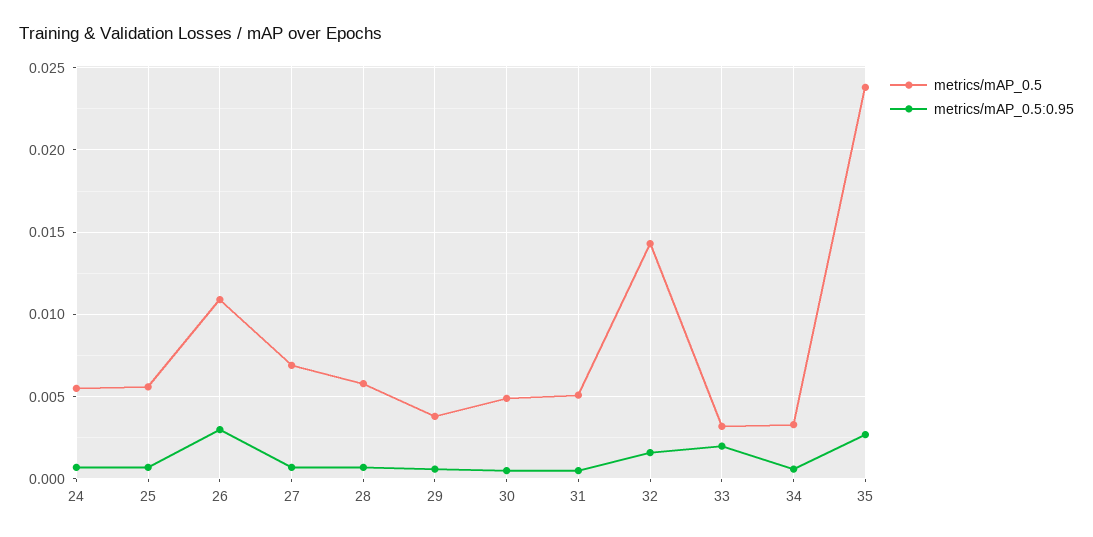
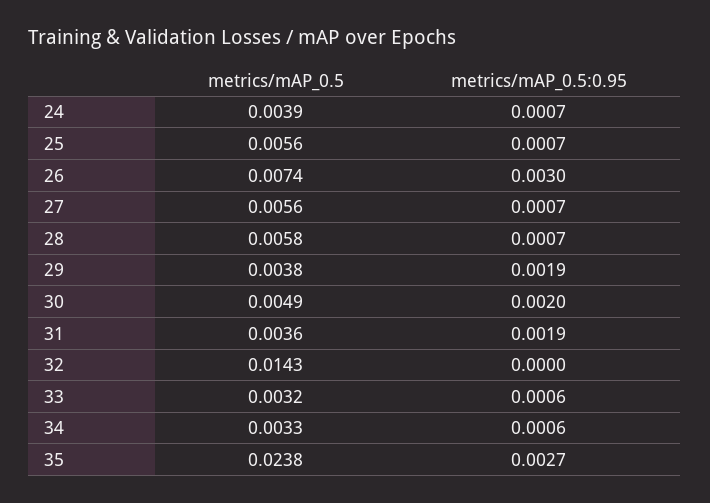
metrics/mAP_0.5, 24: 0.0055 -> 0.0039
metrics/mAP_0.5, 26: 0.011 -> 0.0074
metrics/mAP_0.5, 27: 0.007 -> 0.0056
metrics/mAP_0.5:0.95, 29: 0.0005 -> 0.0019
metrics/mAP_0.5:0.95, 30: 0.0005 -> 0.002
metrics/mAP_0.5, 31: 0.005 -> 0.0036
metrics/mAP_0.5:0.95, 31: 0.0005 -> 0.0019
metrics/mAP_0.5:0.95, 32: 0.0015 -> 0
metrics/mAP_0.5:0.95, 33: 0.002 -> 0.0006

